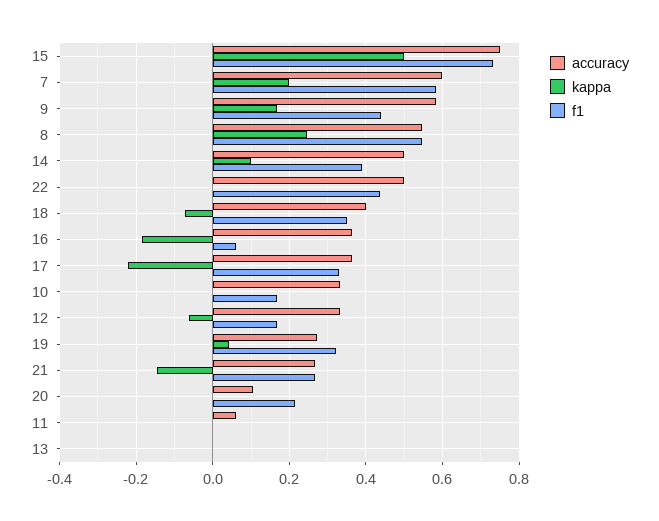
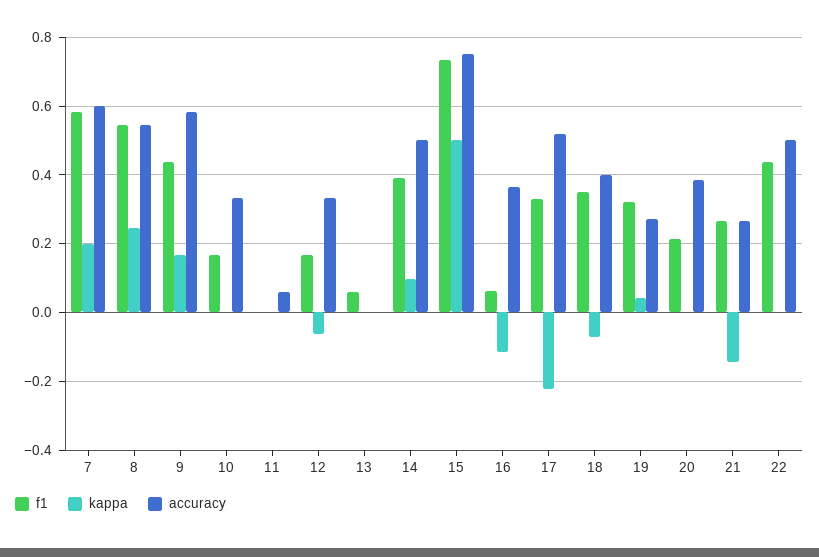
kappa, 16: -0.18 -> -0.12
accuracy, 17: 0.36 -> 0.52
accuracy, 20: 0.1 -> 0.38
f1, 13: 0 -> 0.06

